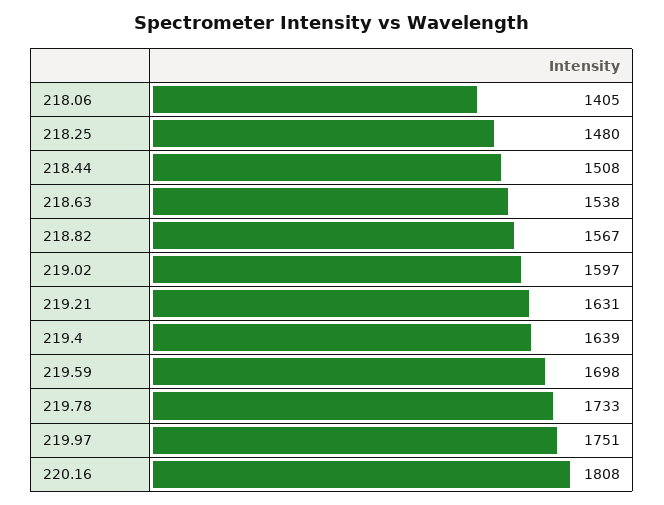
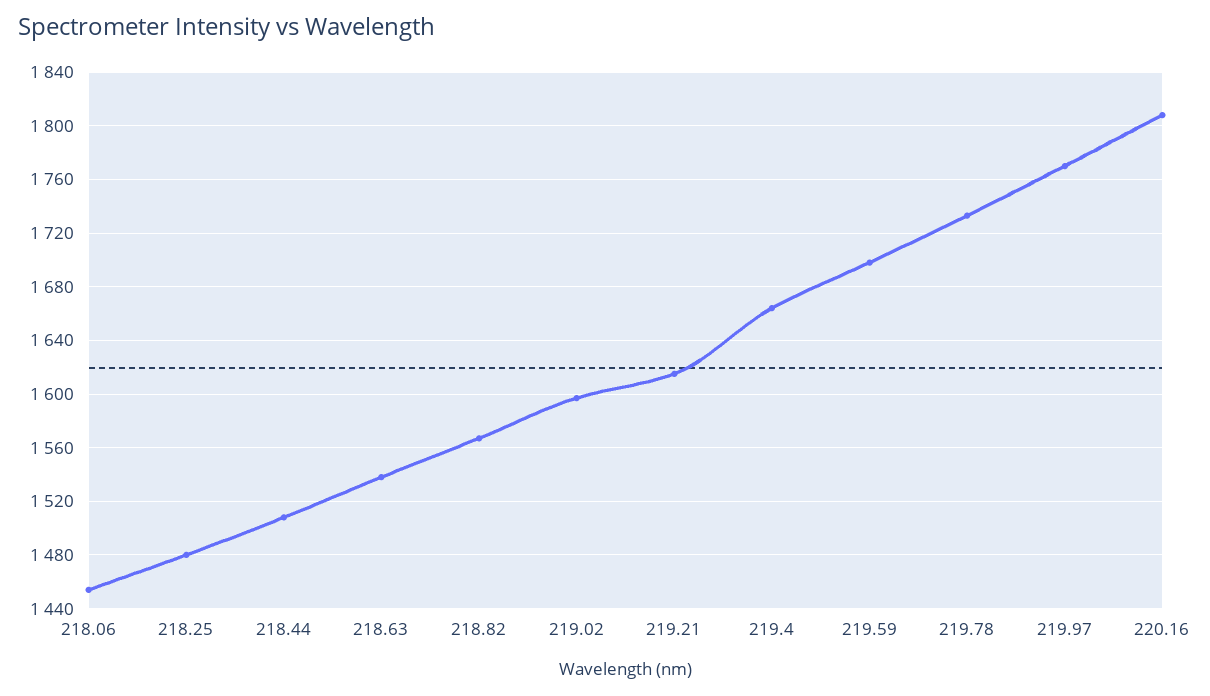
218.06: 1405 -> 1455
219.21: 1631 -> 1615
219.4: 1639 -> 1665
219.97: 1751 -> 1770

